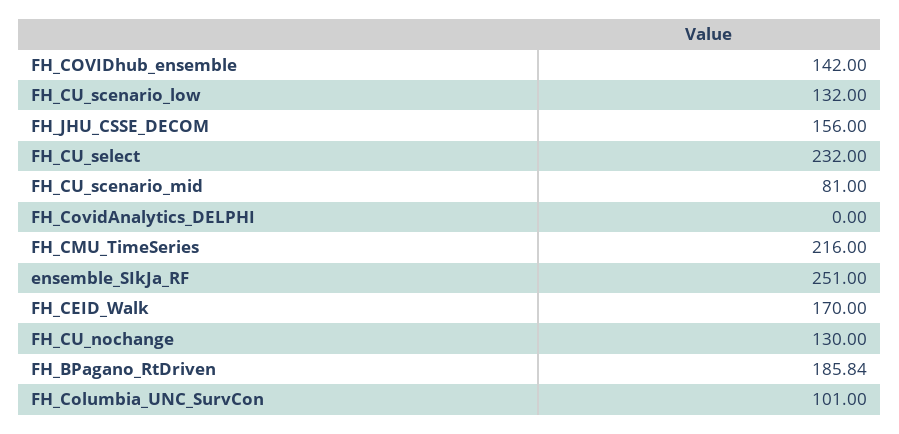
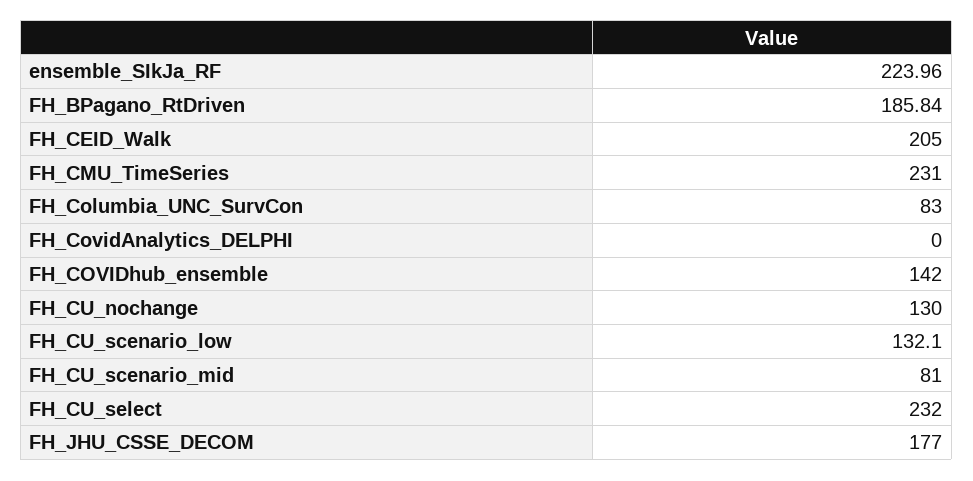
FH_CU_scenario_low: 132 -> 132.1
FH_JHU_CSSE_DECOM: 156 -> 177
FH_CMU_TimeSeries: 216 -> 231
ensemble_SIkJa_RF: 251 -> 223.96
FH_CEID_Walk: 170 -> 205
FH_Columbia_UNC_SurvCon: 101 -> 83

